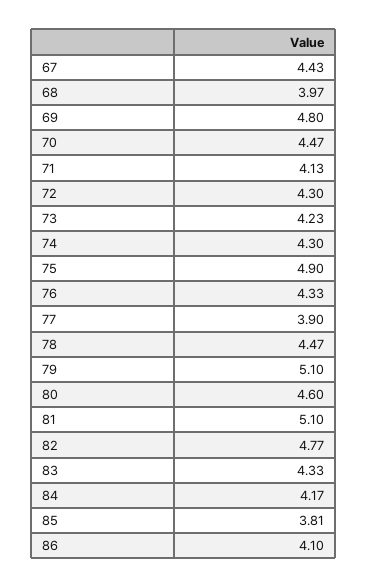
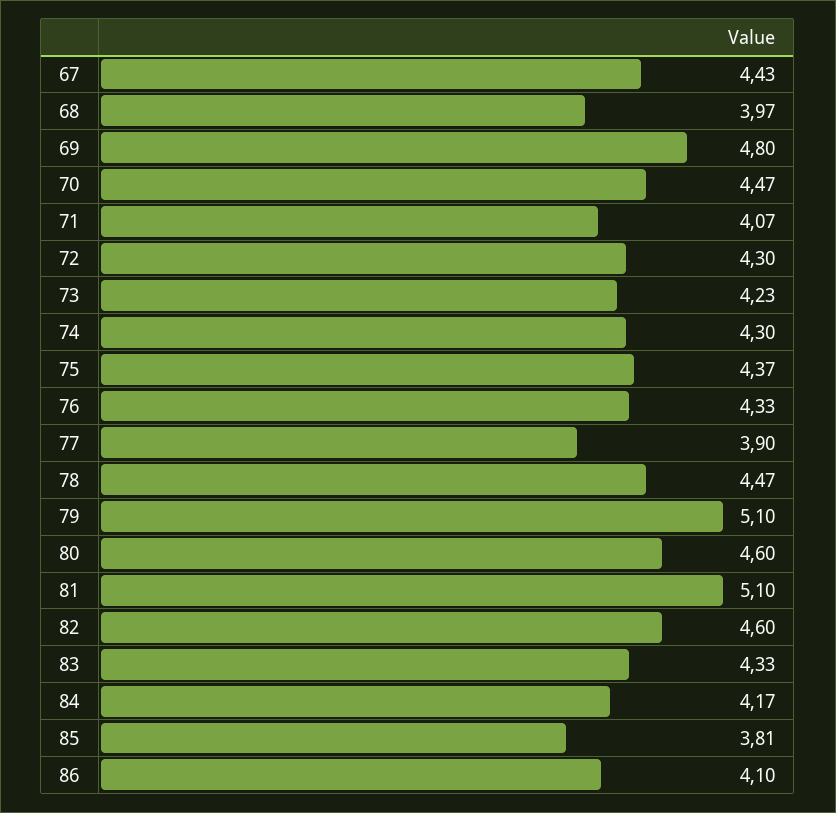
71: 4.13 -> 4.07
75: 4.9 -> 4.37
82: 4.77 -> 4.6

